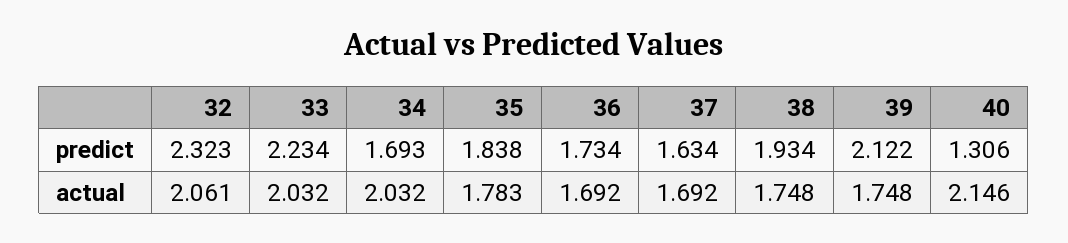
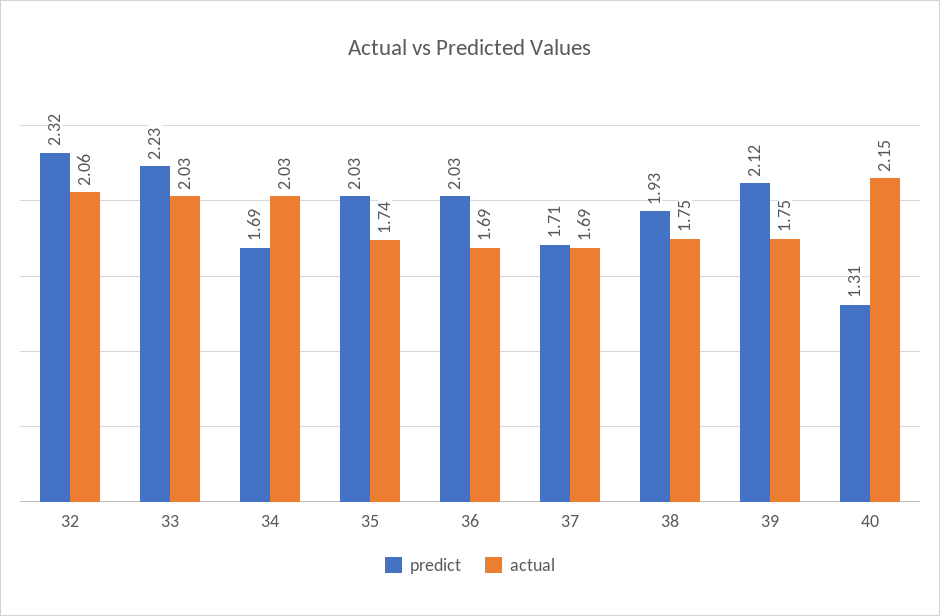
predict, 35: 1.838 -> 2.03
predict, 36: 1.734 -> 2.03
predict, 37: 1.634 -> 1.71
actual, 35: 1.783 -> 1.74

